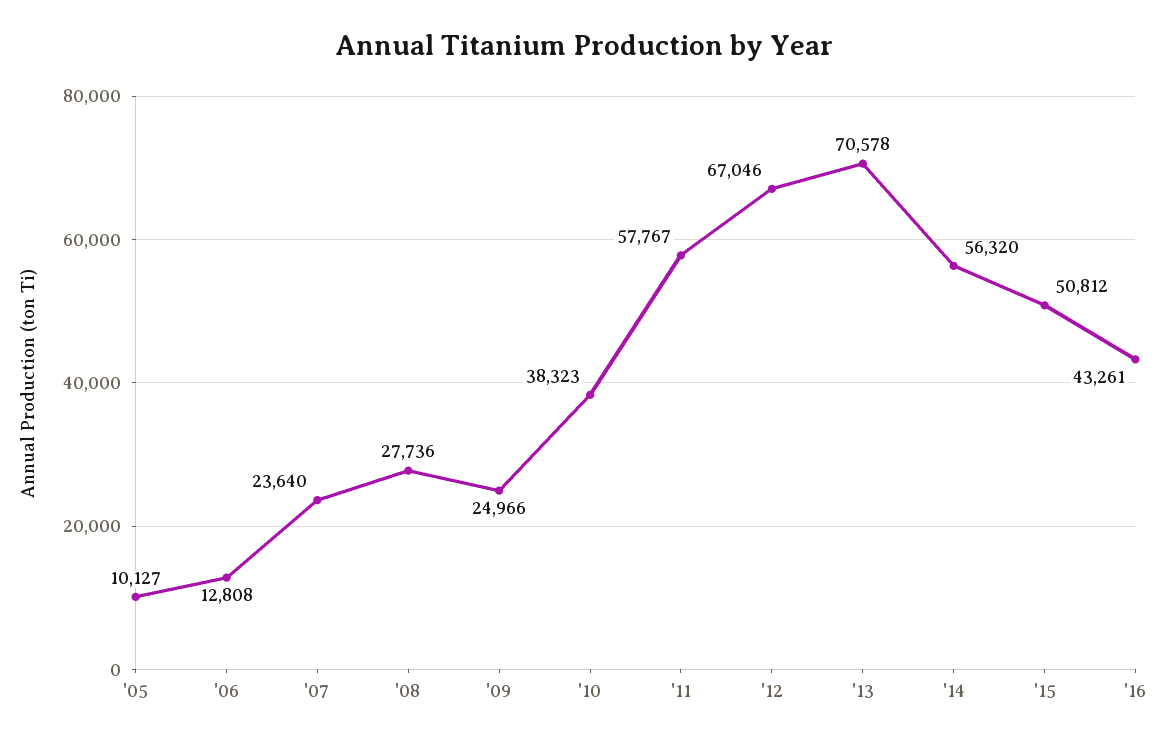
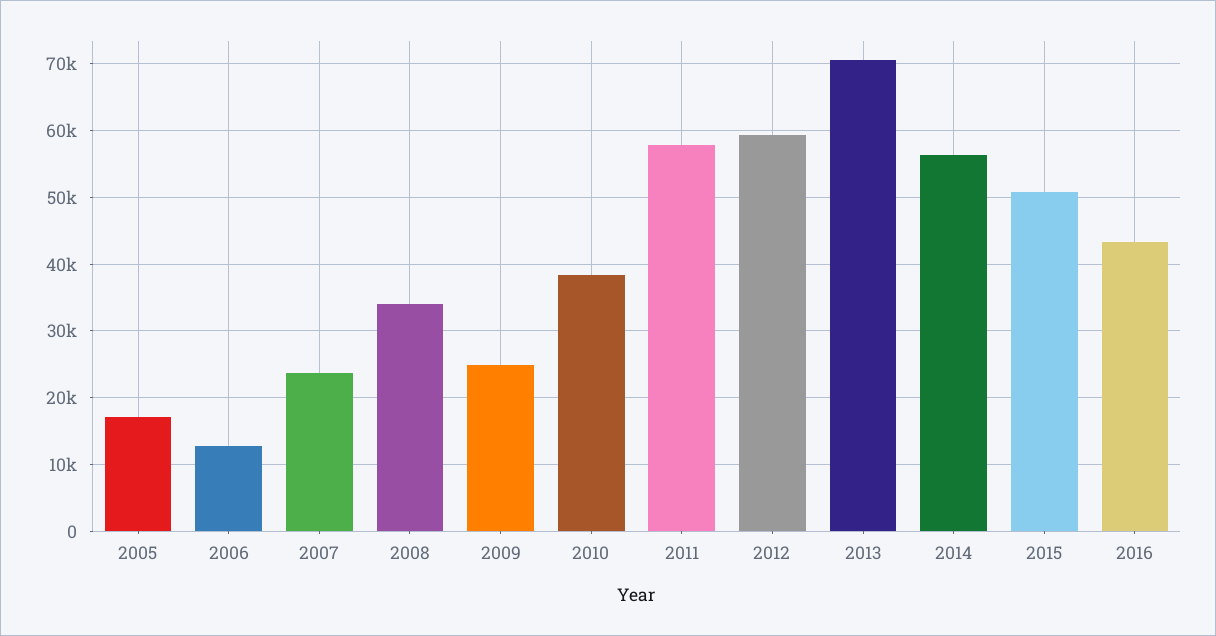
'05: 10127 -> 17000
'08: 27736 -> 34000
'12: 67046 -> 59000

